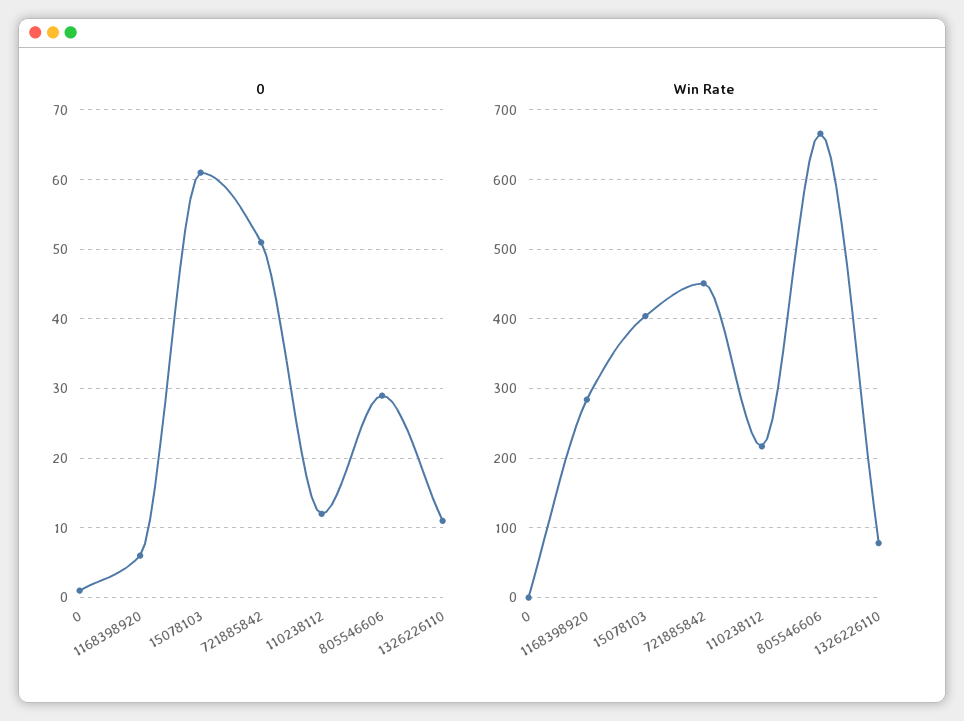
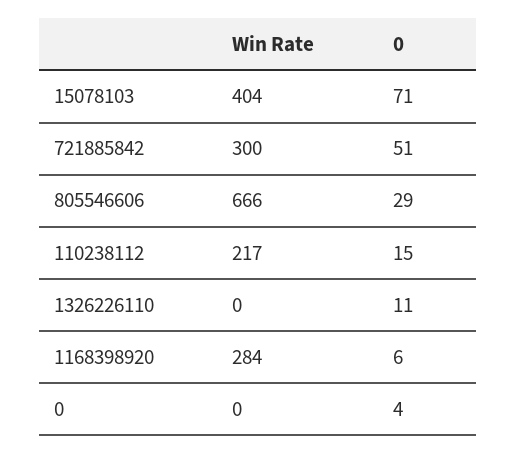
0, 0: 1 -> 4
0, 15078103: 61 -> 71
0, 110238112: 12 -> 15
Win Rate, 721885842: 450 -> 300
Win Rate, 1326226110: 80 -> 0

